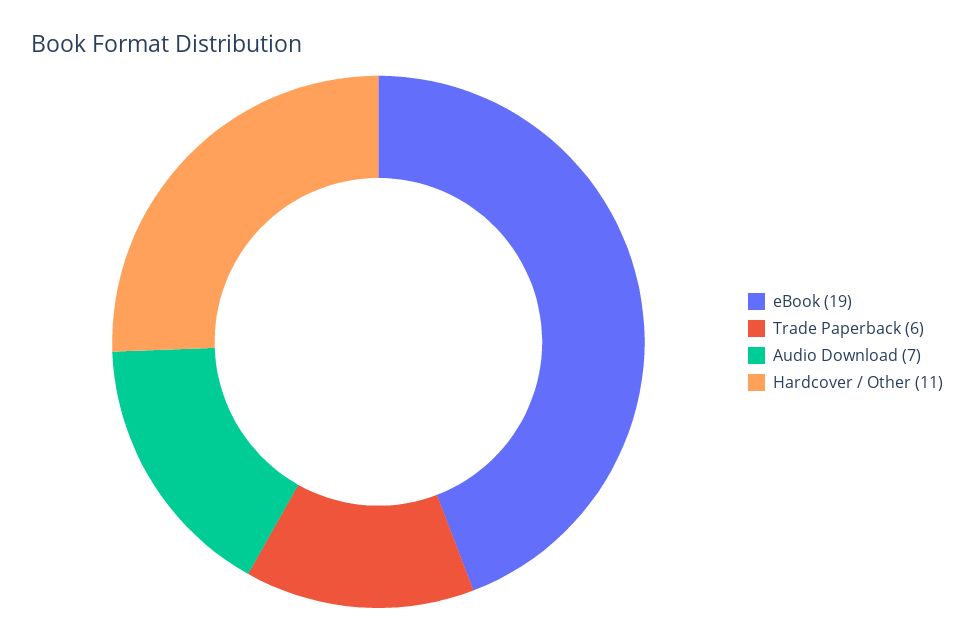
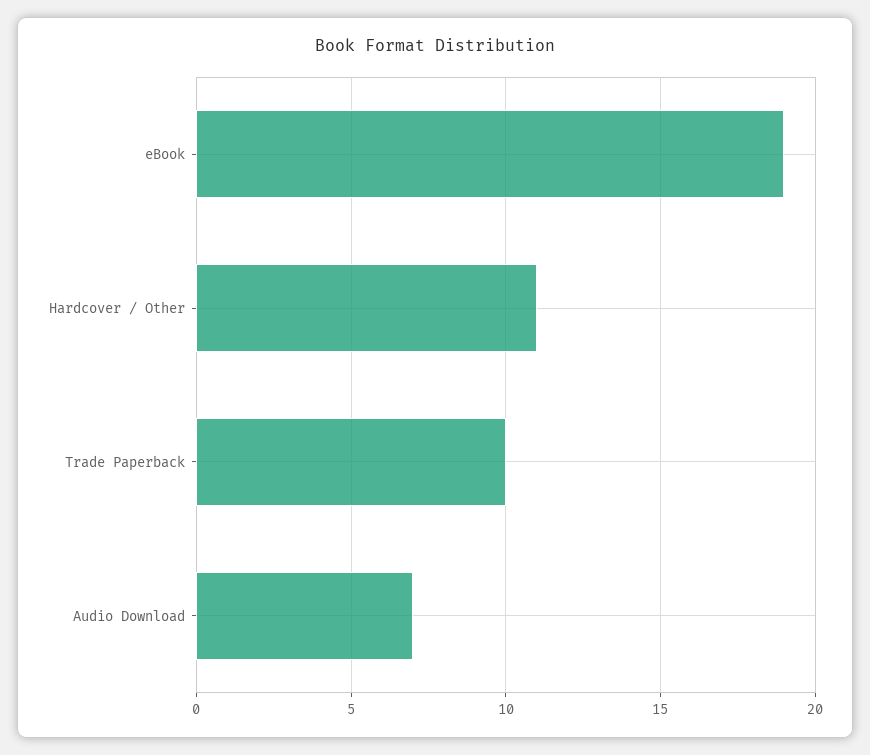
Trade Paperback: 6 -> 10

